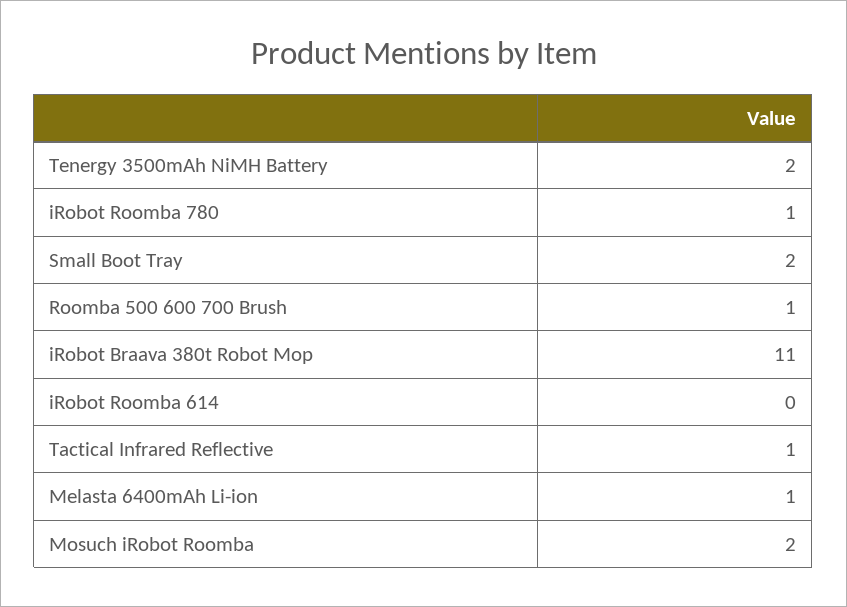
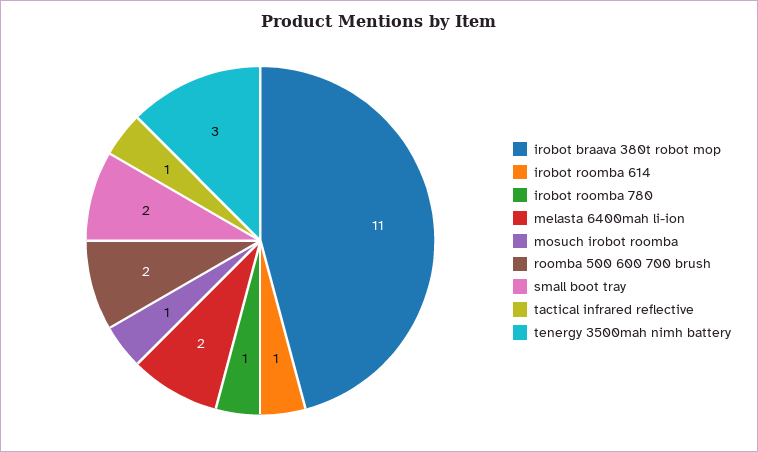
Tenergy 3500mAh NiMH Battery: 2 -> 3
Roomba 500 600 700 Brush: 1 -> 2
iRobot Roomba 614: 0 -> 1
Melasta 6400mAh Li-ion: 1 -> 2
Mosuch iRobot Roomba: 2 -> 1

